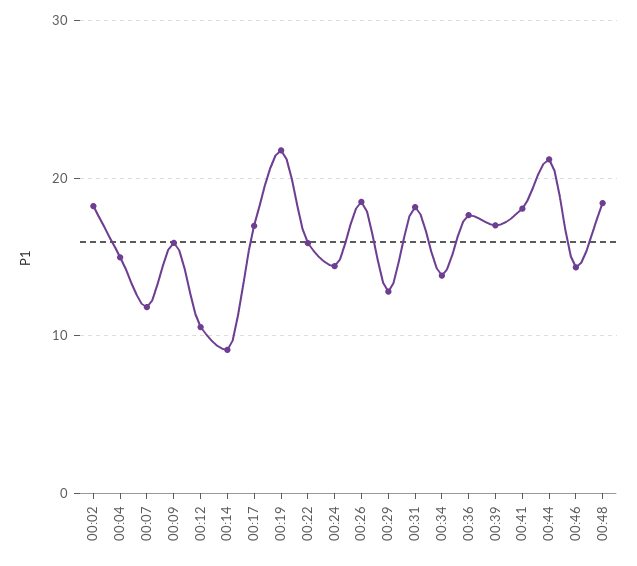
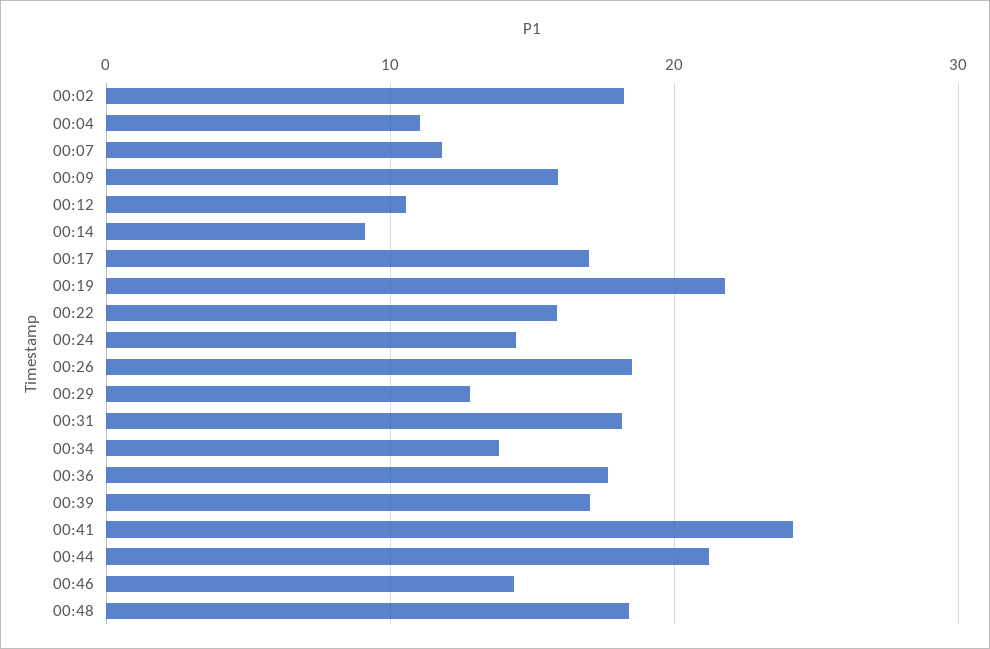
00:04: 15 -> 11
00:41: 18 -> 24

